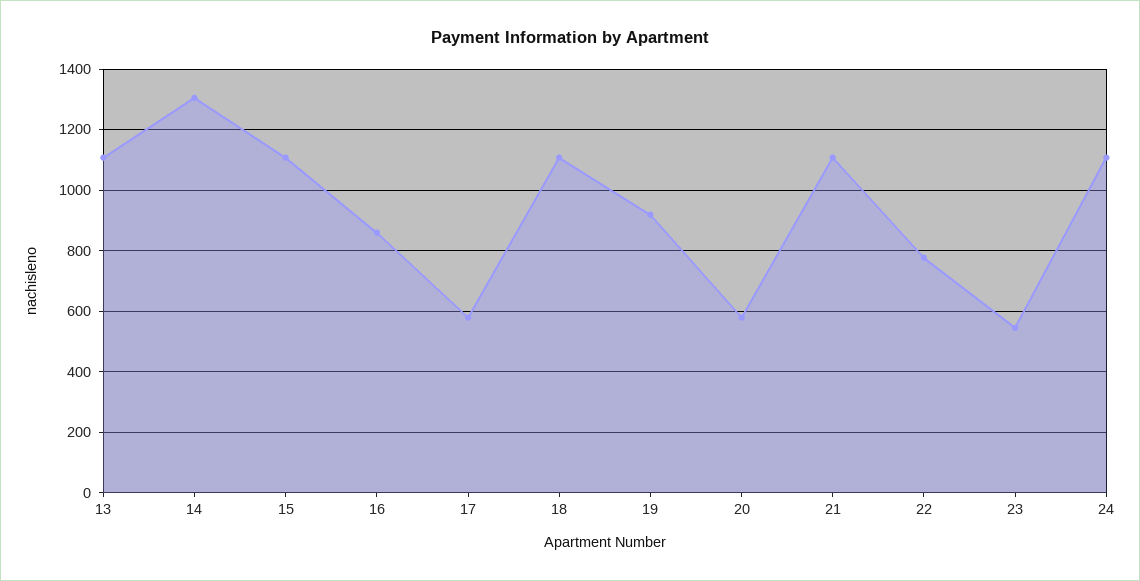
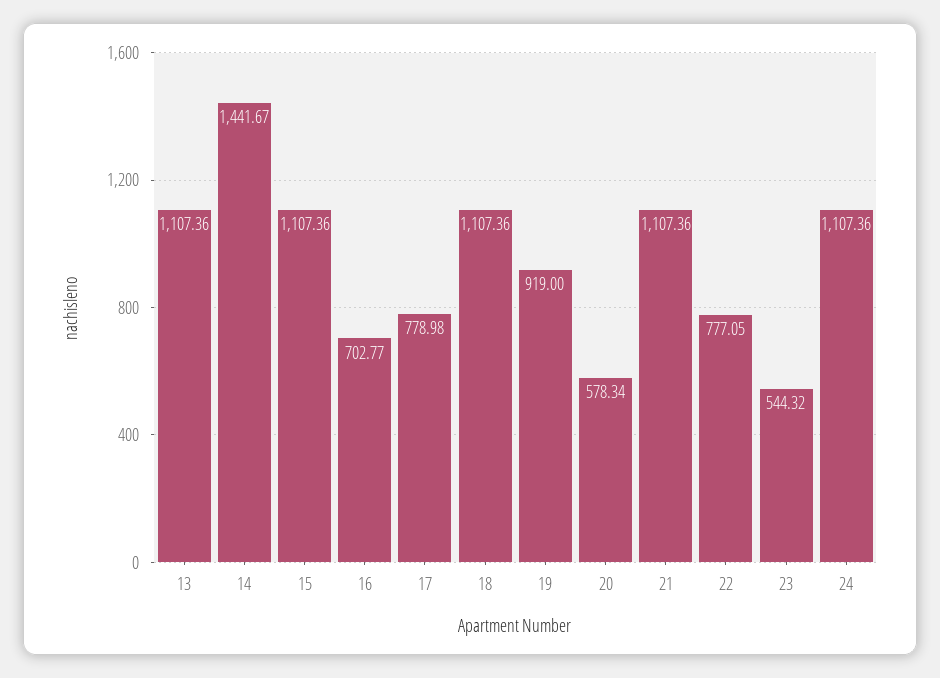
14: 1300 -> 1441.67
16: 860 -> 702.77
17: 580 -> 778.98

